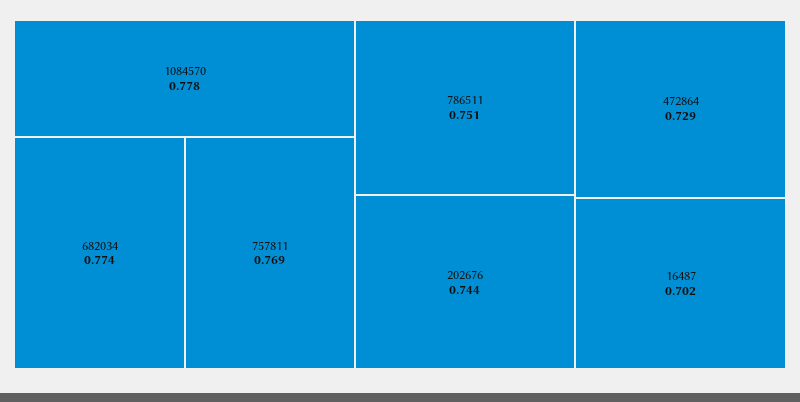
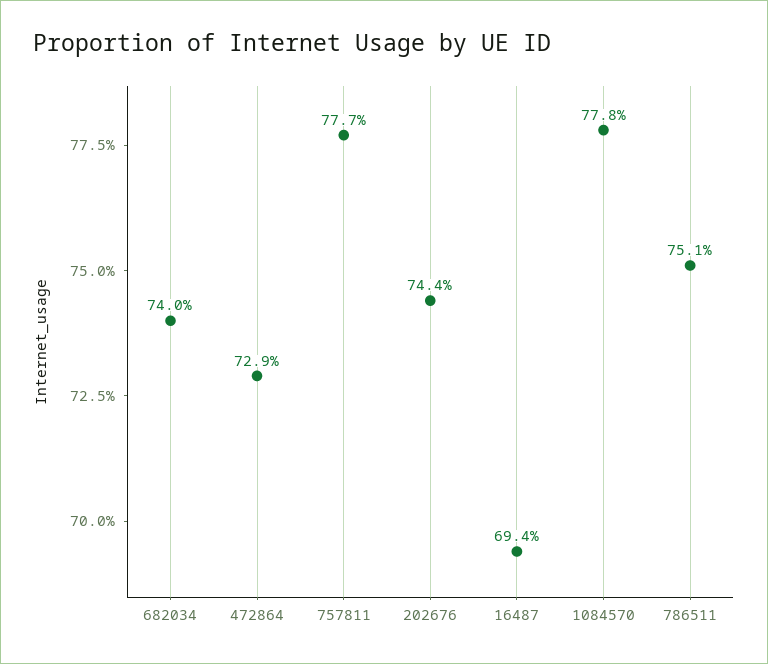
682034: 0.774 -> 0.74
757811: 0.769 -> 0.777
16487: 0.702 -> 0.694

